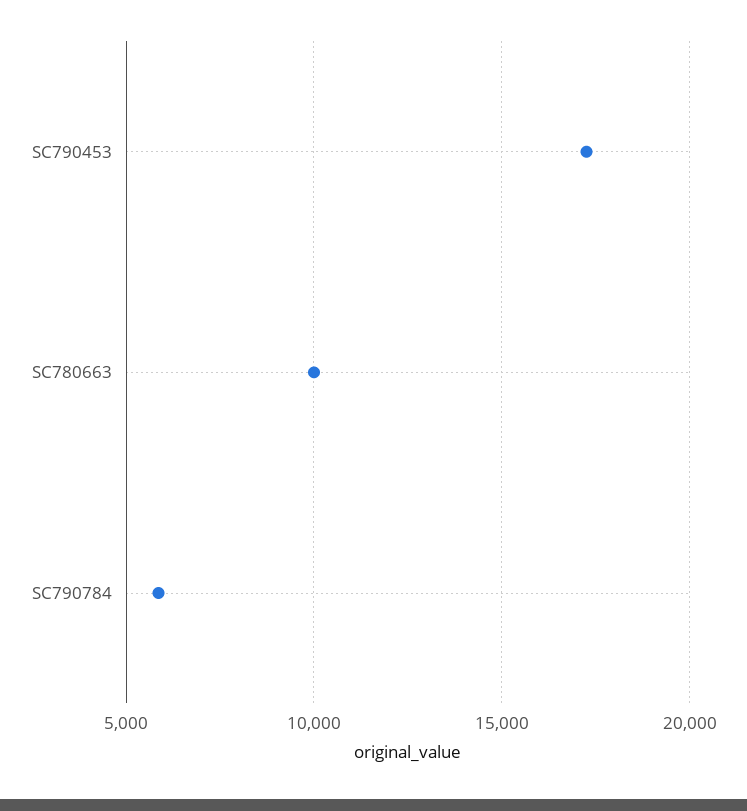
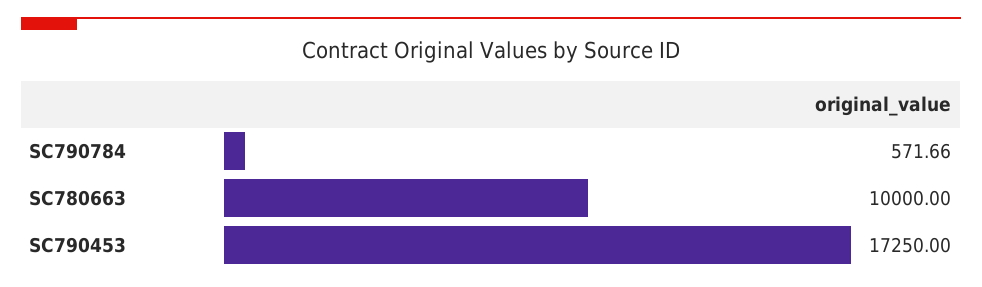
SC790784: 6000 -> 571.66

